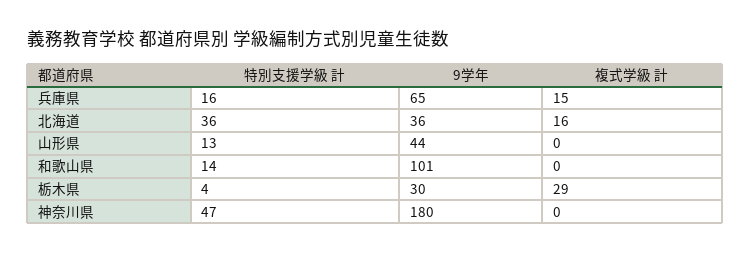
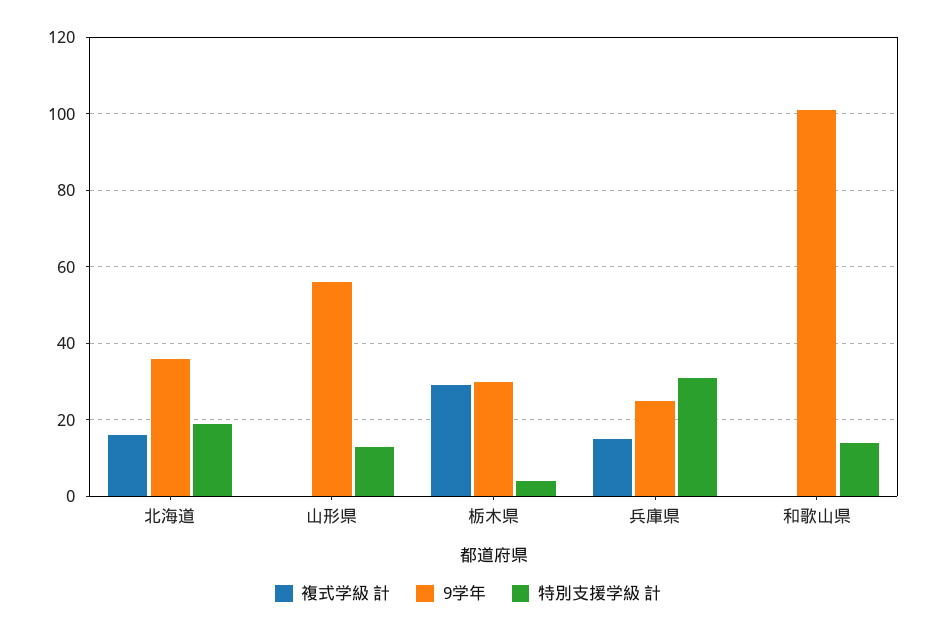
特別支援学級 計, 兵庫県: 16 -> 30
9学年, 兵庫県: 65 -> 25
特別支援学級 計, 北海道: 36 -> 20
9学年, 山形県: 44 -> 55
特別支援学級 計, 神奈川県: 47 -> none
9学年, 神奈川県: 180 -> none
複式学級 計, 神奈川県: 0 -> none

